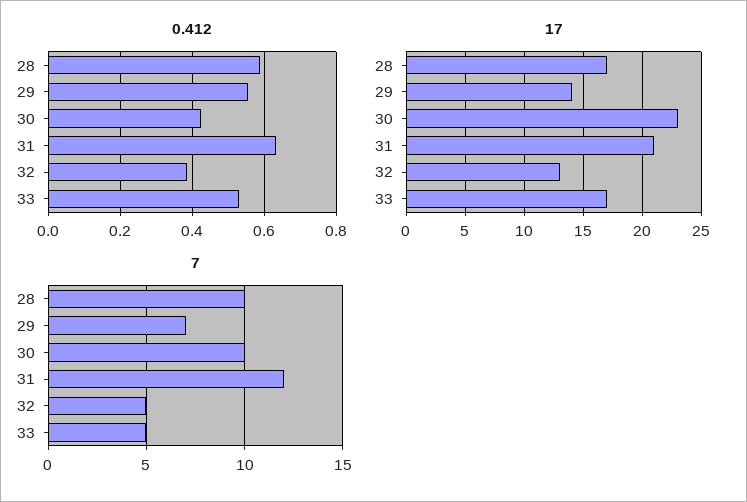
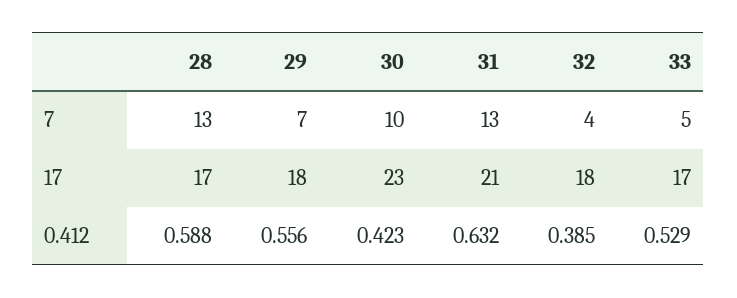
17, 29: 14 -> 18
17, 32: 13 -> 18
7, 28: 10 -> 13
7, 31: 12 -> 13
7, 32: 5 -> 4

